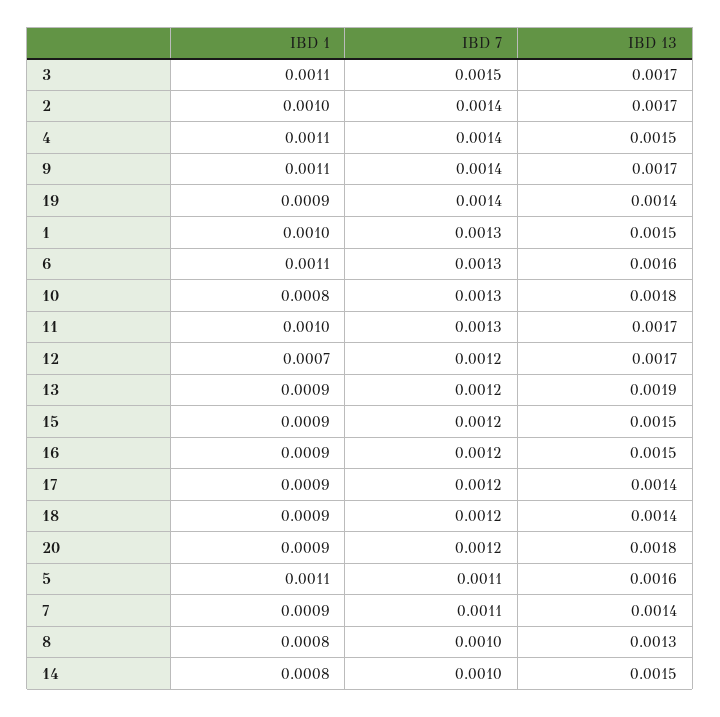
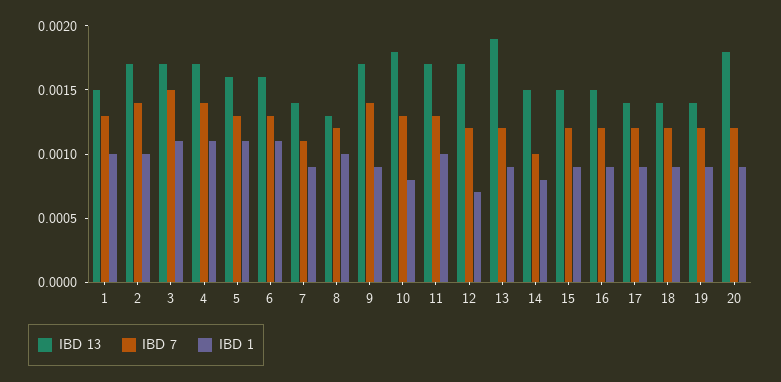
IBD 13, 4: 0.0015 -> 0.0017
IBD 1, 9: 0.0011 -> 0.0009
IBD 7, 19: 0.0014 -> 0.0012
IBD 7, 5: 0.0011 -> 0.0013
IBD 1, 8: 0.0008 -> 0.001
IBD 7, 8: 0.001 -> 0.0012

